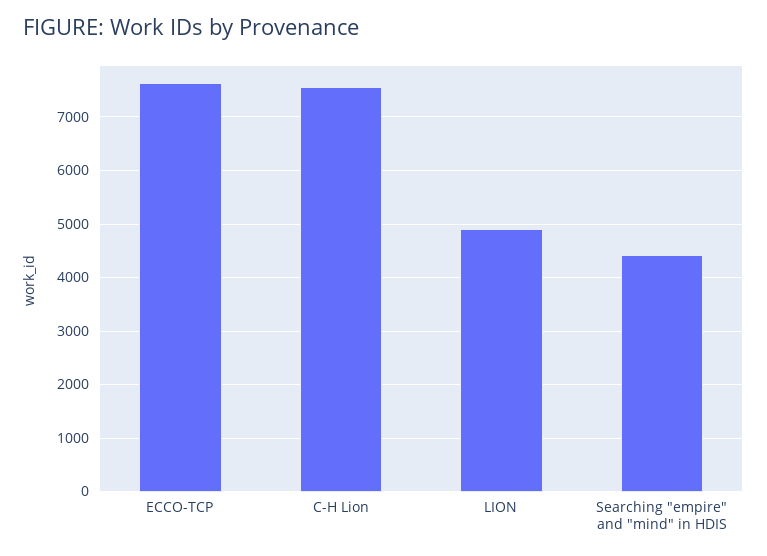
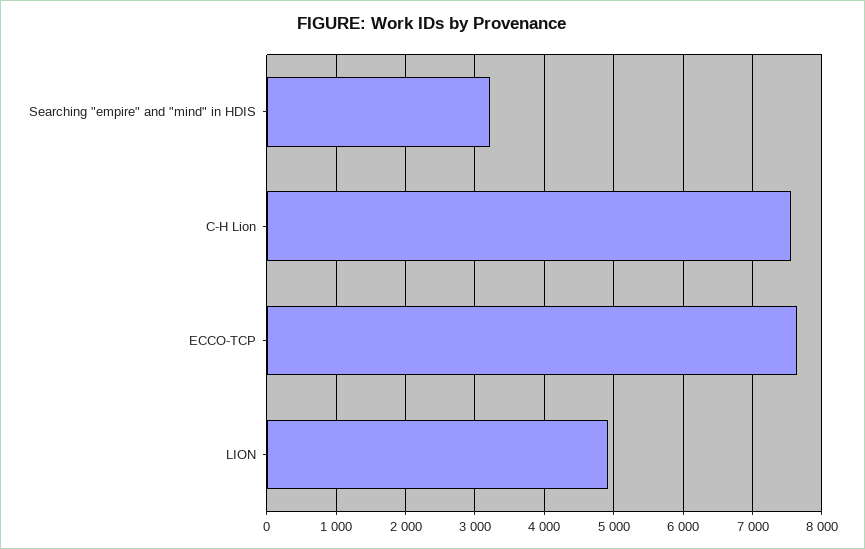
Searching "empire" and "mind" in HDIS: 4400 -> 3200

